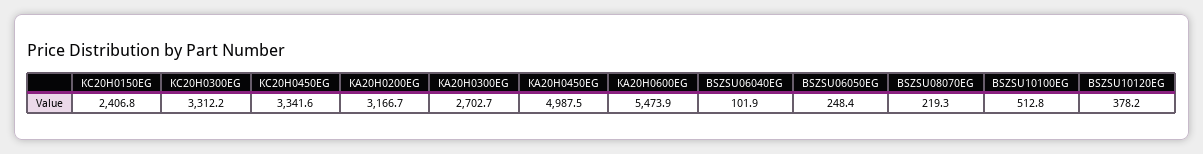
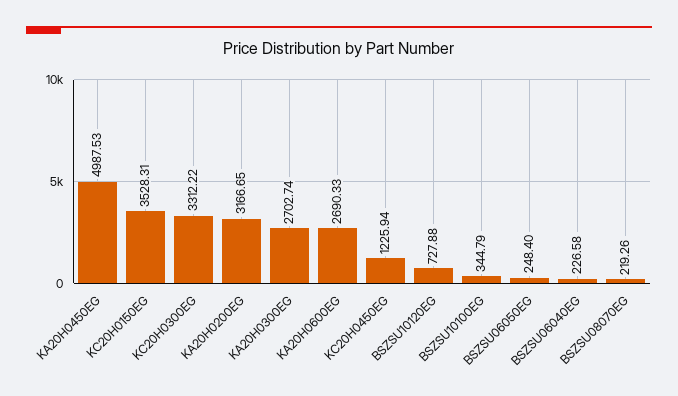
KC20H0150EG: 2406.8 -> 3528.31
KC20H0450EG: 3341.6 -> 1225.94
KA20H0600EG: 5473.9 -> 2690.33
BSZSU06040EG: 101.9 -> 226.58
BSZSU10100EG: 512.8 -> 344.79
BSZSU10120EG: 378.2 -> 727.88

